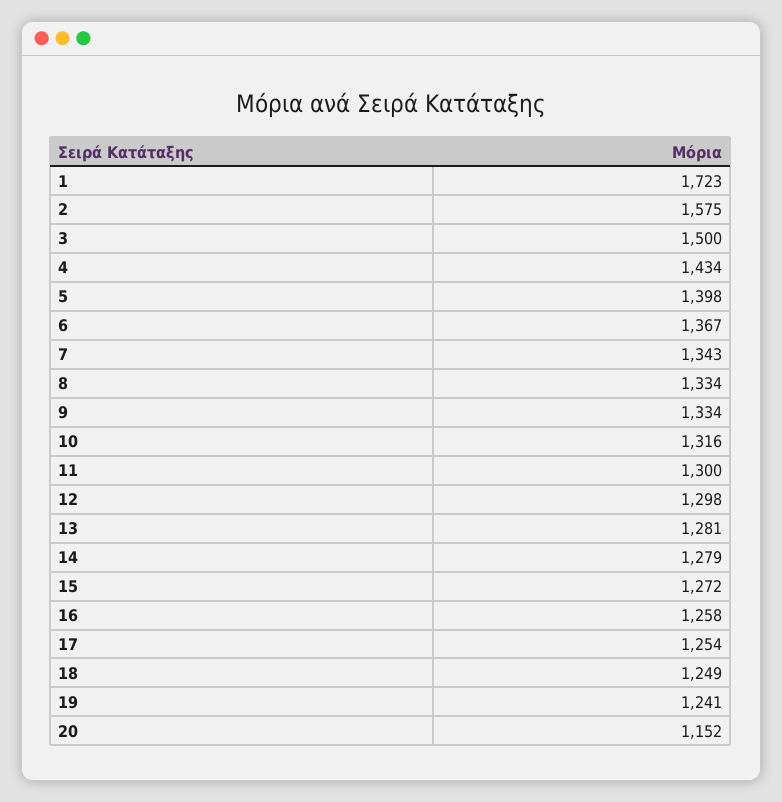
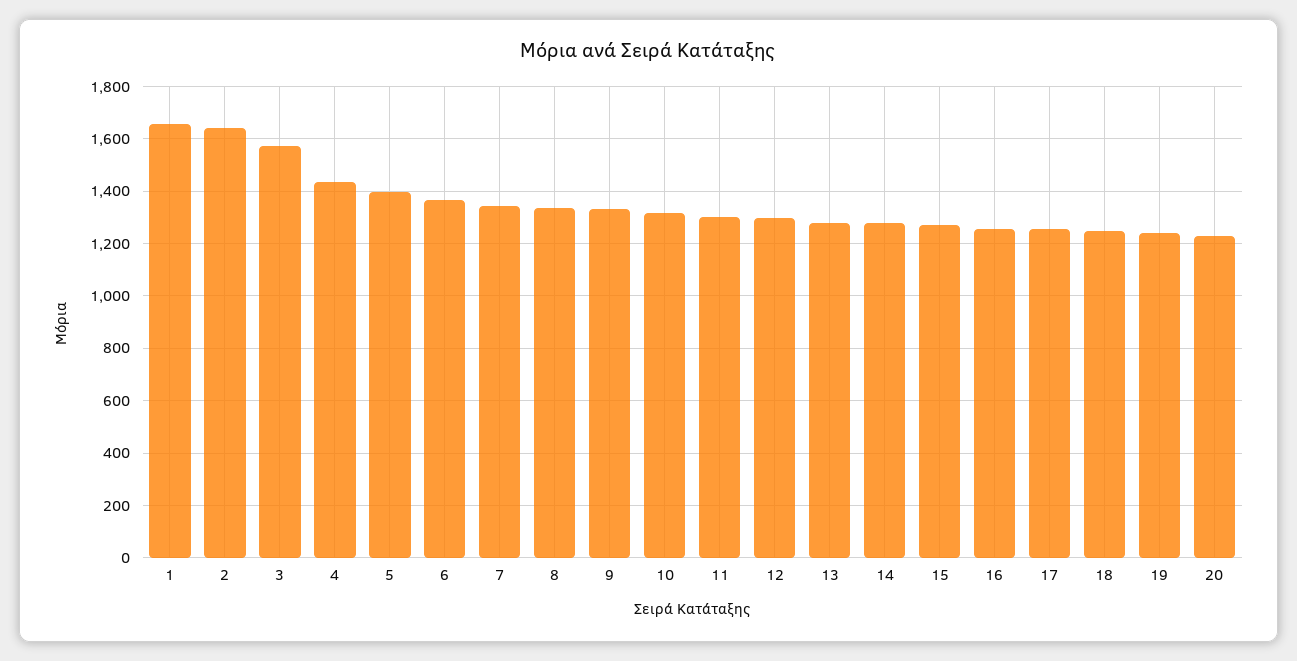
1: 1723 -> 1650
2: 1575 -> 1650
3: 1500 -> 1575
20: 1152 -> 1225

